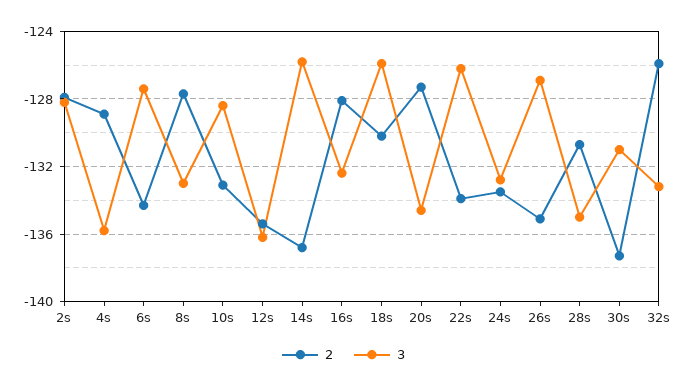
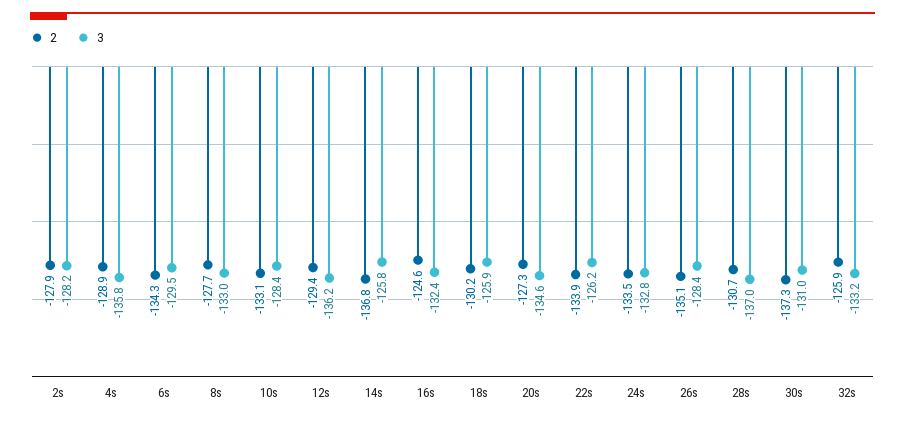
3, 6s: -127.5 -> -129.5
2, 12s: -135.5 -> -129.4
2, 16s: -128 -> -124.6
3, 26s: -127 -> -128.4
3, 28s: -135 -> -137

